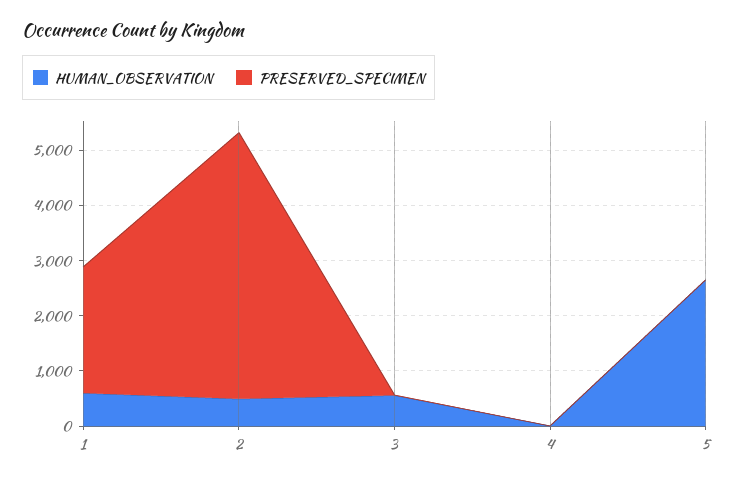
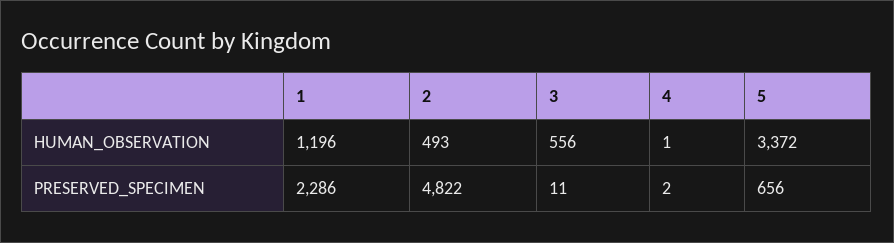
HUMAN_OBSERVATION, 1: 600 -> 1196
HUMAN_OBSERVATION, 5: 2600 -> 3372
PRESERVED_SPECIMEN, 5: 0 -> 656

